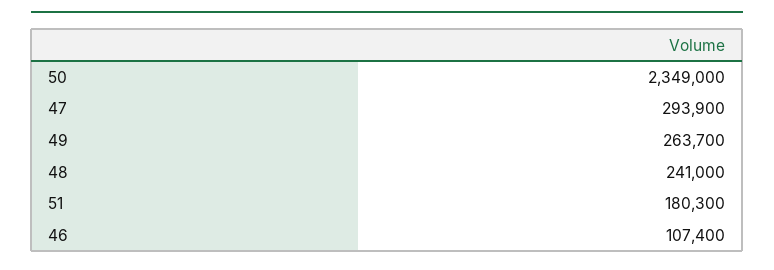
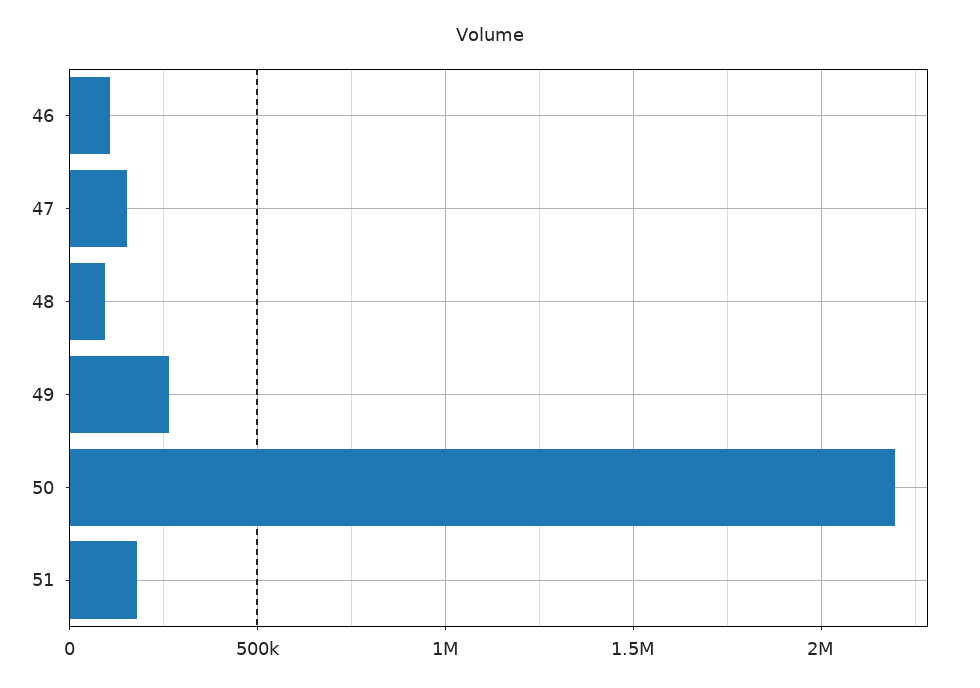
50: 2349000 -> 2200000
47: 293900 -> 150000
48: 241000 -> 100000

